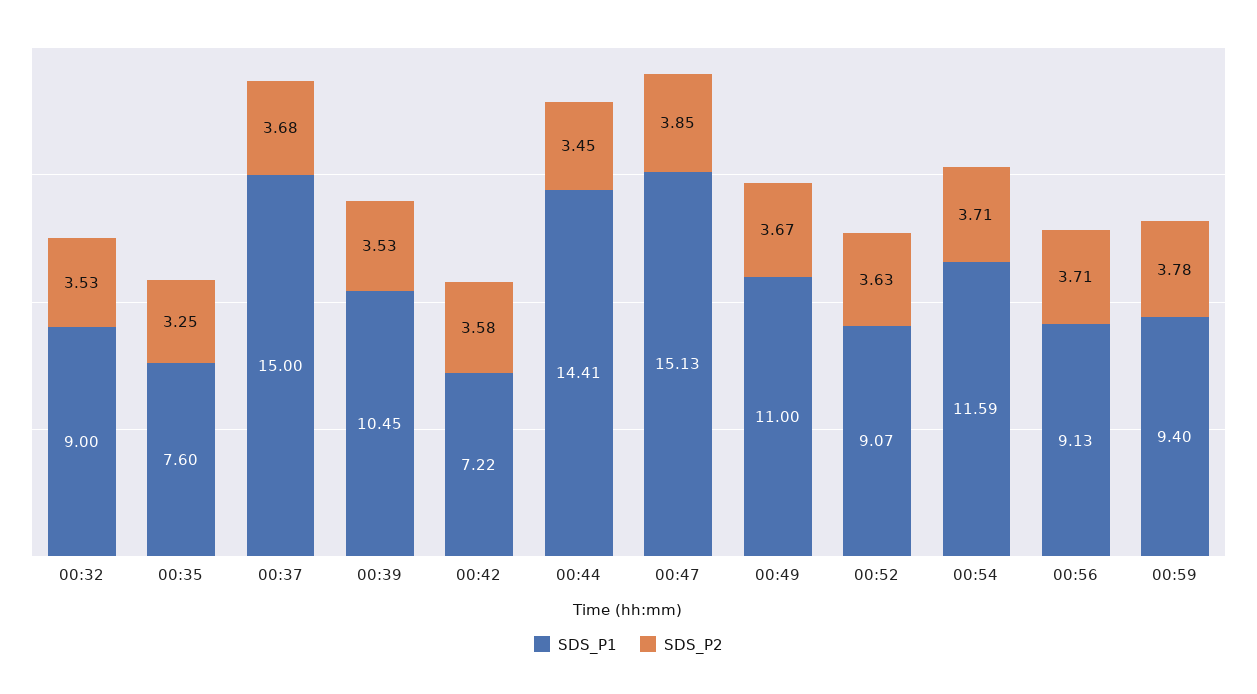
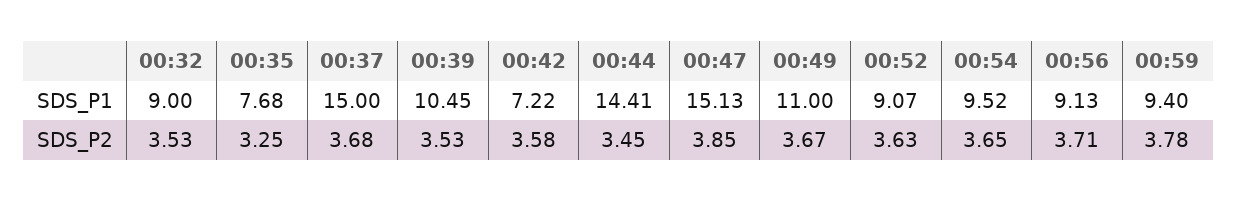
SDS_P1, 00:35: 7.6 -> 7.68
SDS_P1, 00:54: 11.59 -> 9.52
SDS_P2, 00:54: 3.71 -> 3.65

